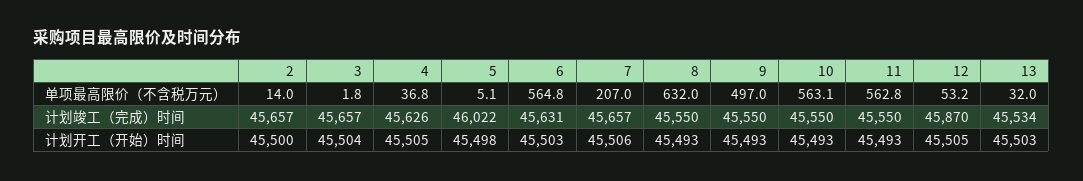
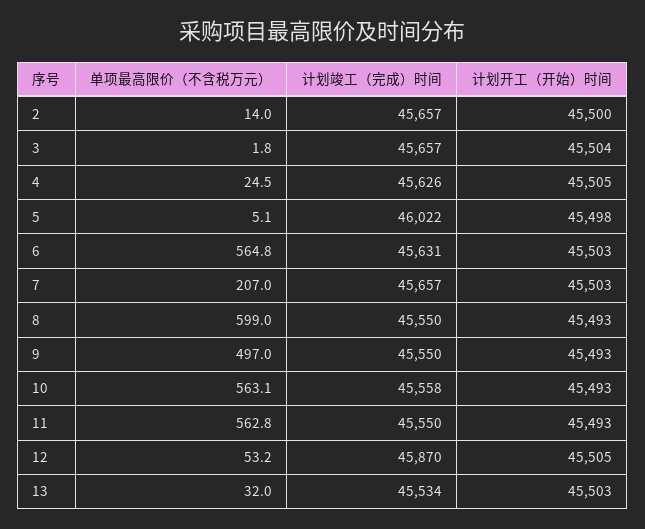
4, 单项最高限价（不含税万元）: 36.8 -> 24.5
8, 单项最高限价（不含税万元）: 632 -> 599
10, 计划竣工（完成）时间: 45550 -> 45558
7, 计划开工（开始）时间: 45506 -> 45503

